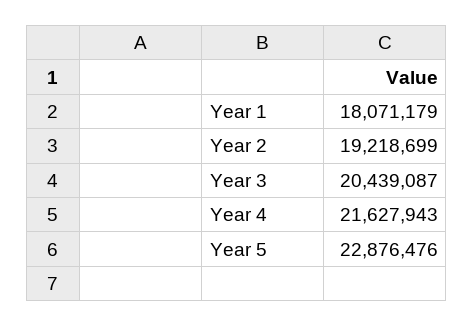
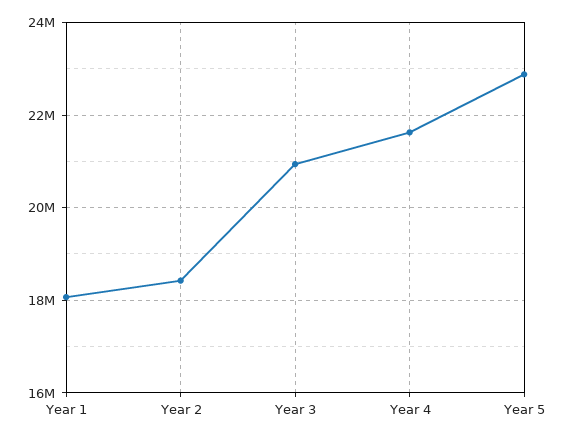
Year 2: 19218699 -> 18400000
Year 3: 20439087 -> 21000000

